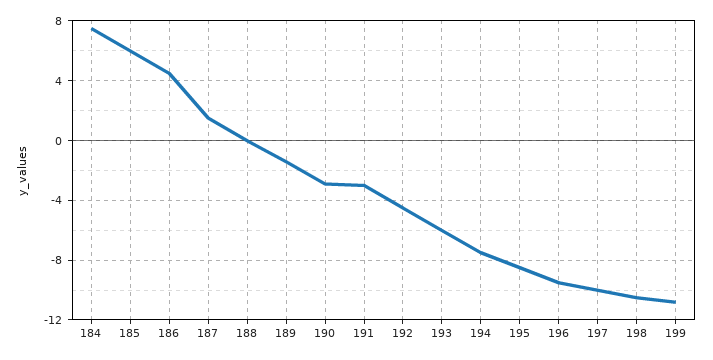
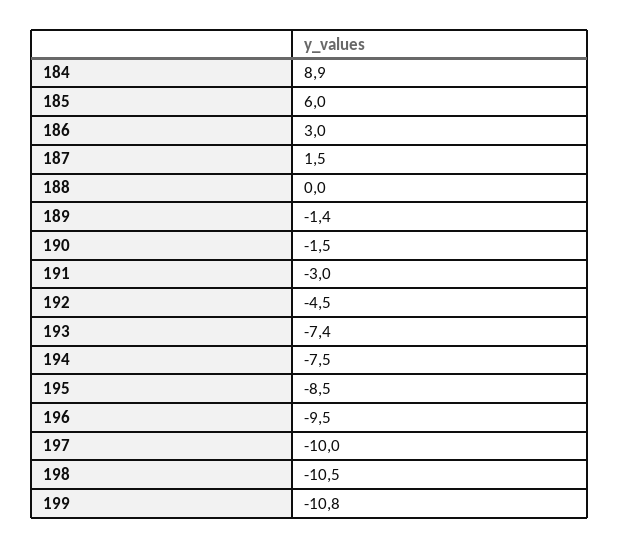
184: 7.5 -> 8.9
186: 4.5 -> 3
190: -3 -> -1.5
193: -6 -> -7.4

